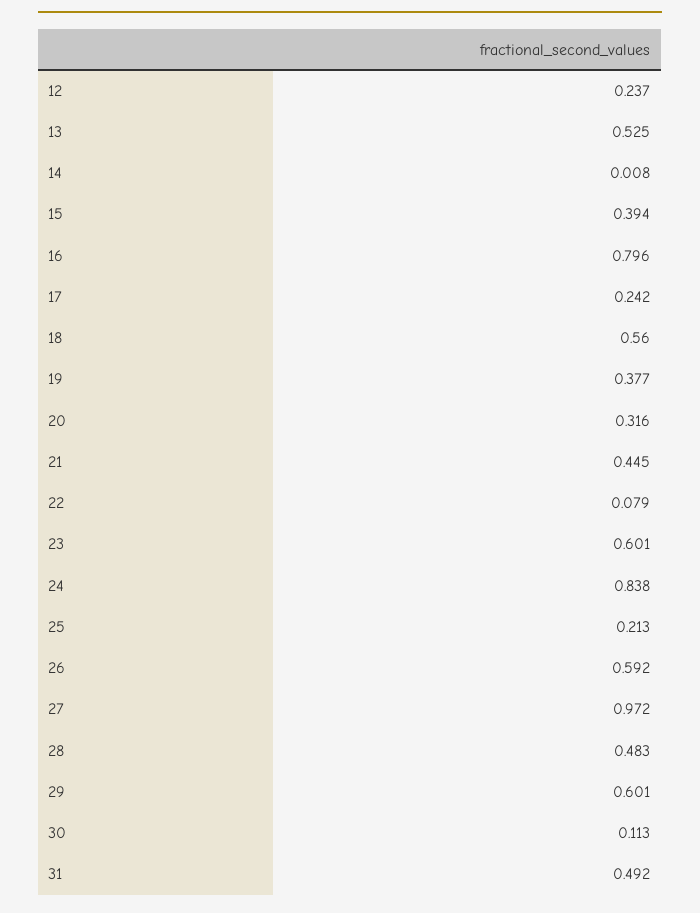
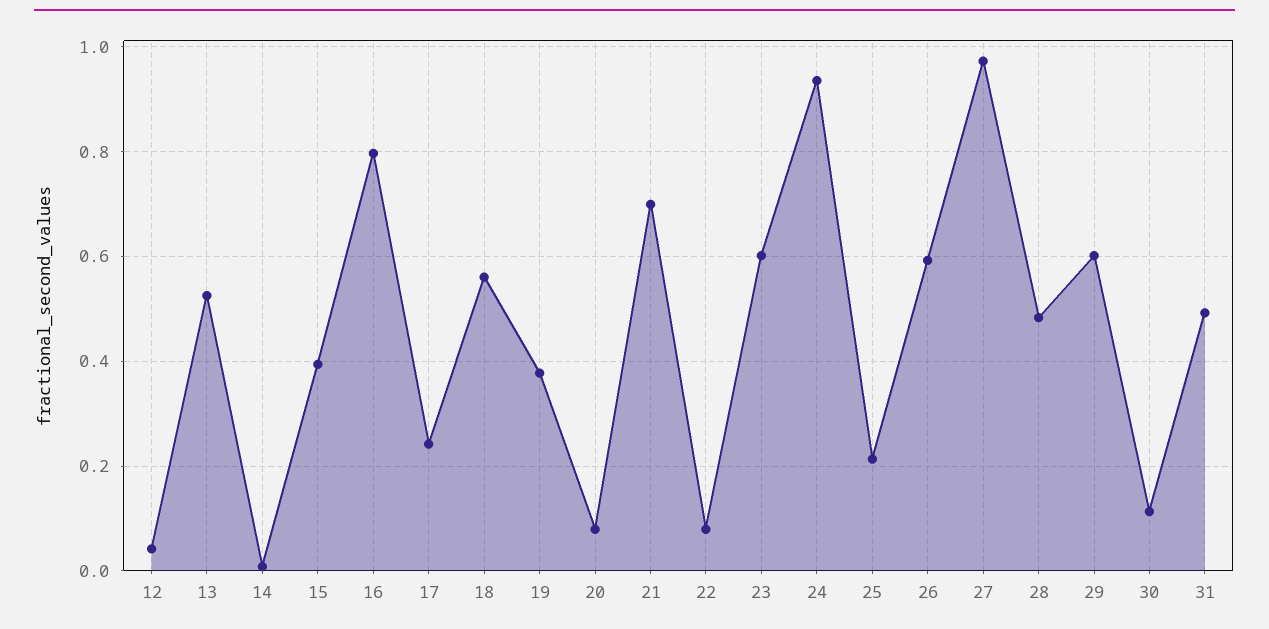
12: 0.237 -> 0.04
20: 0.316 -> 0.08
21: 0.445 -> 0.7
24: 0.838 -> 0.94

